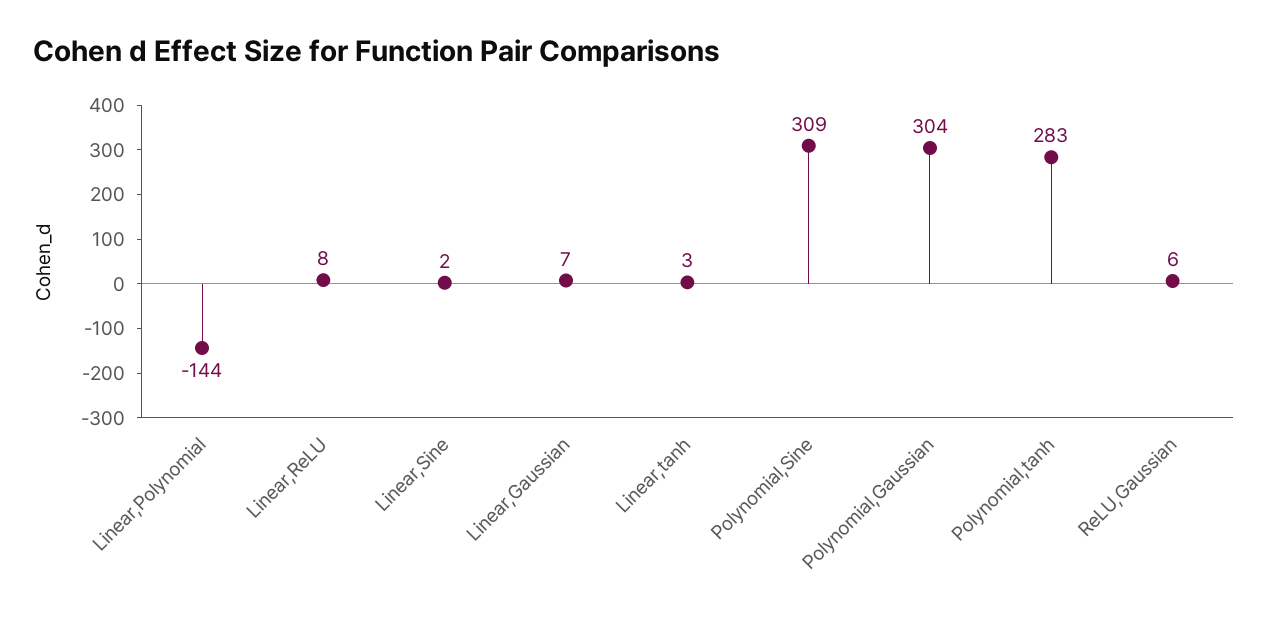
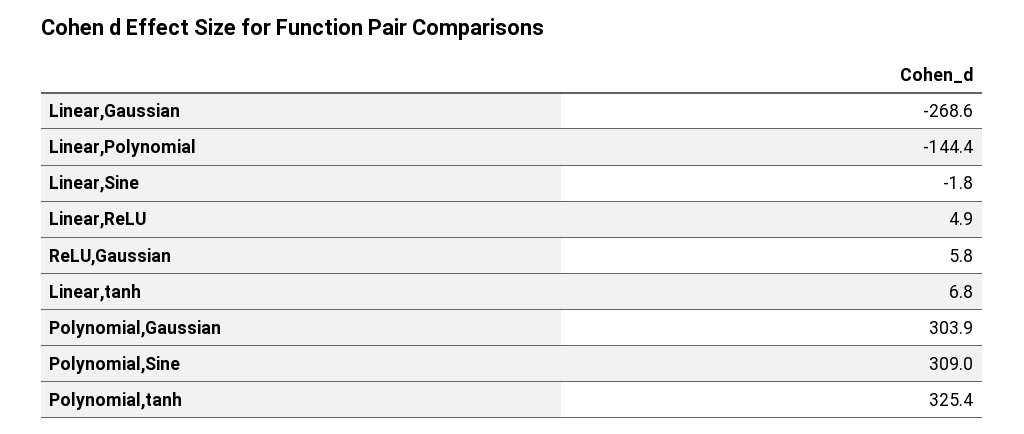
Linear,ReLU: 8 -> 4.9
Linear,Sine: 2 -> -1.8
Linear,Gaussian: 7 -> -268.6
Linear,tanh: 3 -> 6.8
Polynomial,tanh: 283 -> 325.4

